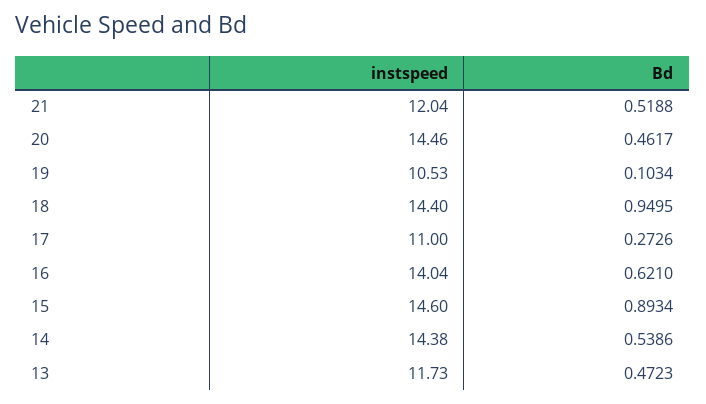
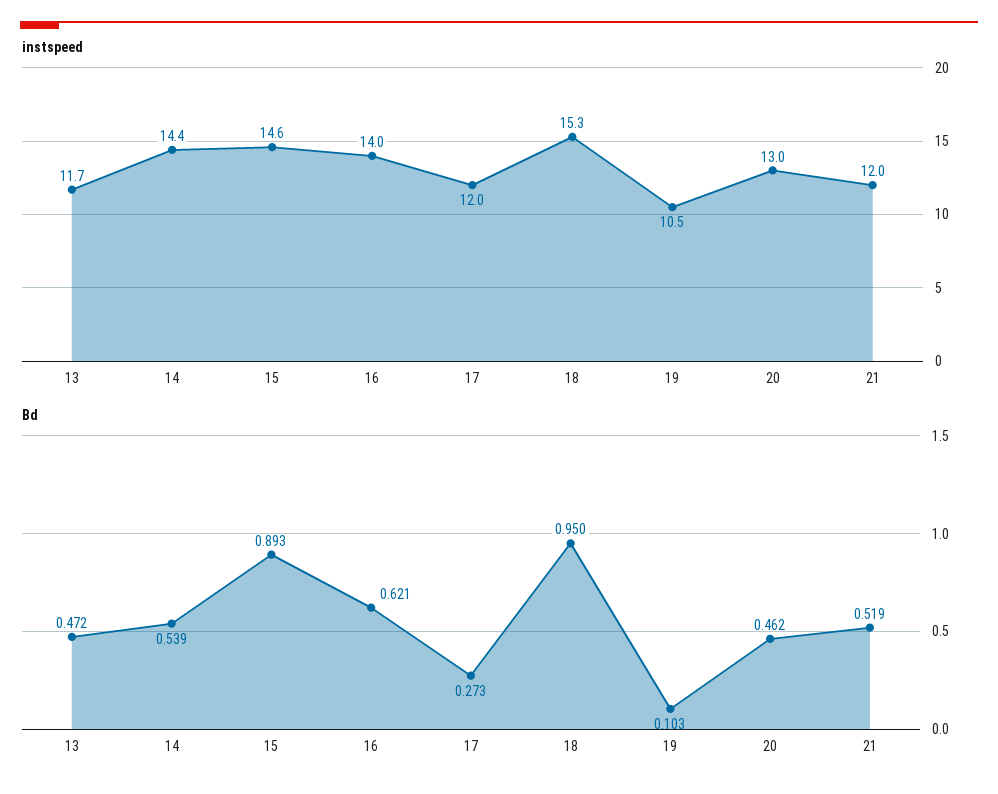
instspeed, 20: 14.46 -> 13
instspeed, 18: 14.4 -> 15.3
instspeed, 17: 11 -> 12

